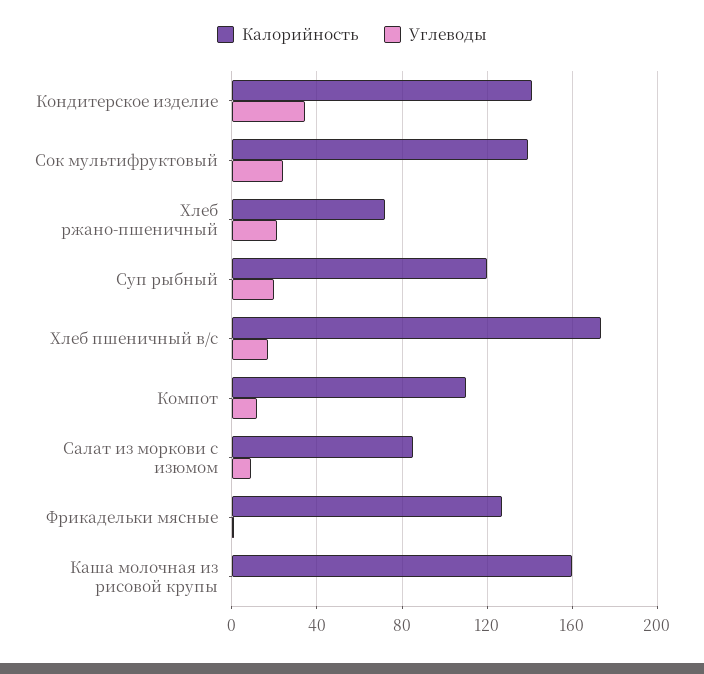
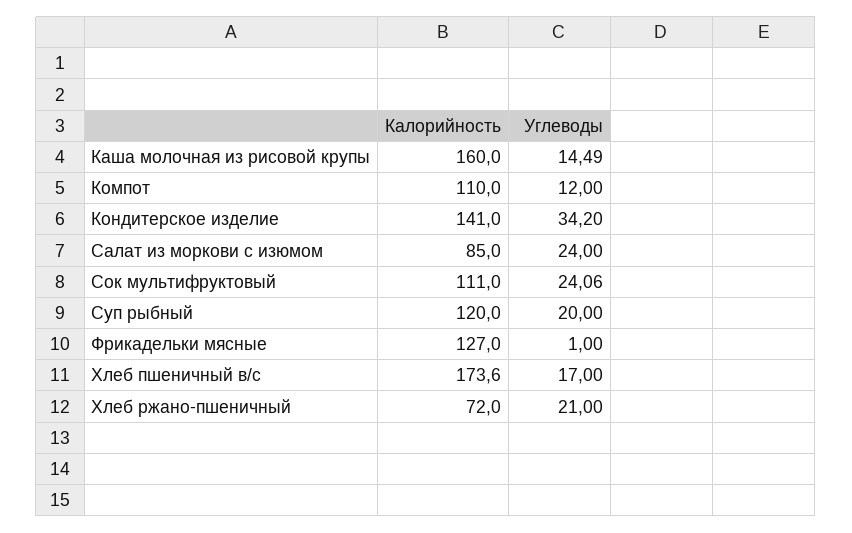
Калорийность, Сок мультифруктовый: 140 -> 111
Углеводы, Салат из моркови с изюмом: 10 -> 24
Углеводы, Каша молочная из рисовой крупы: 0 -> 14.49

